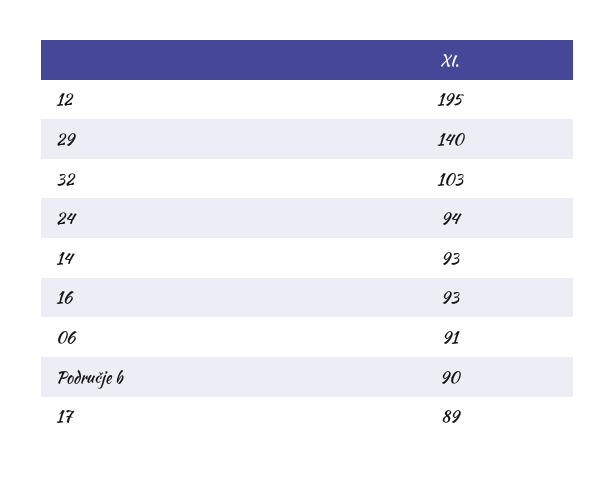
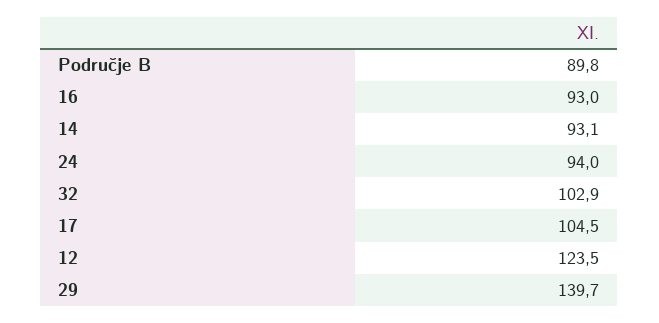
12: 195 -> 123.5
06: 91 -> none
17: 89 -> 104.5

